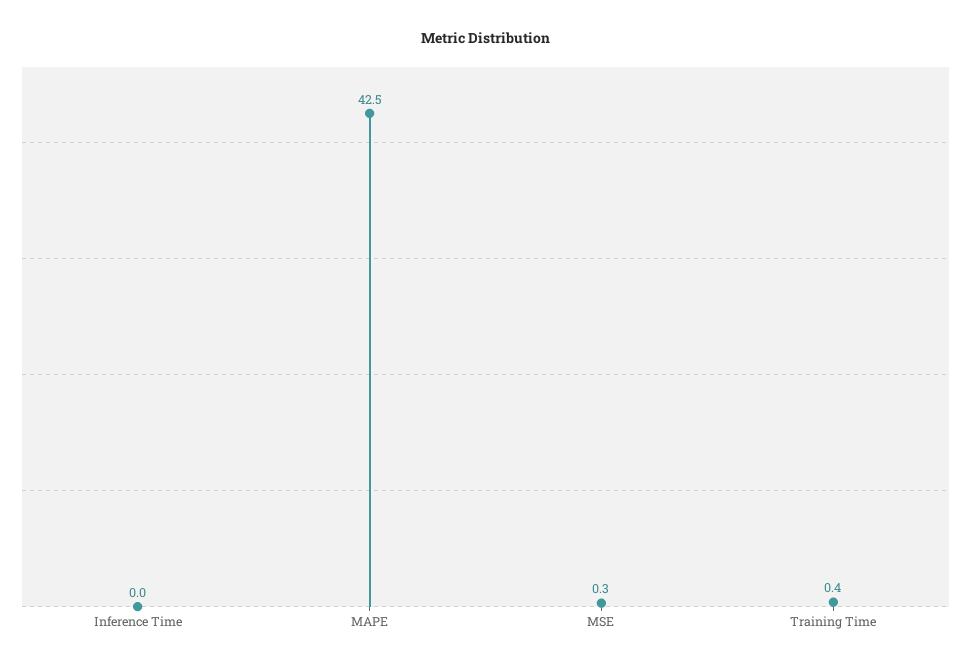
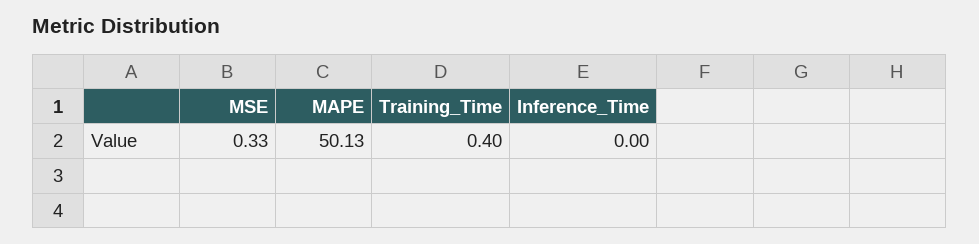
MAPE: 42.5 -> 50.13

